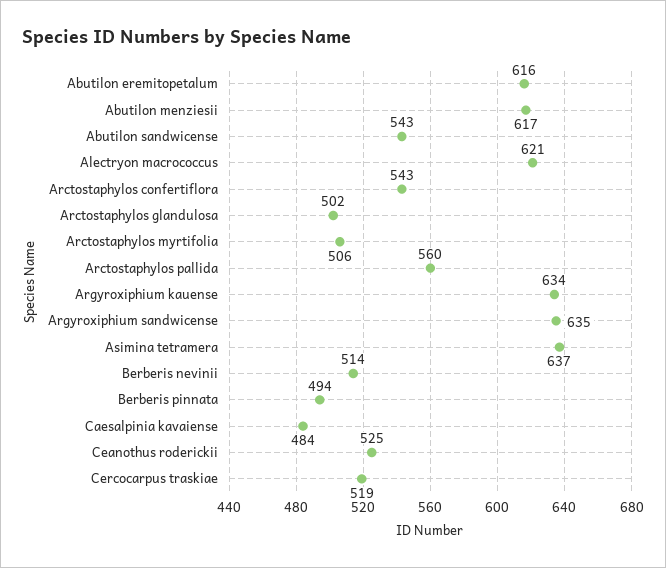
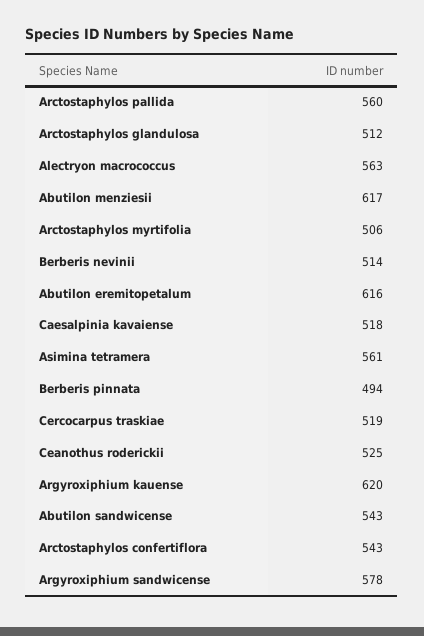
Alectryon macrococcus: 621 -> 563
Arctostaphylos glandulosa: 502 -> 512
Argyroxiphium kauense: 634 -> 620
Argyroxiphium sandwicense: 635 -> 578
Asimina tetramera: 637 -> 561
Caesalpinia kavaiense: 484 -> 518

